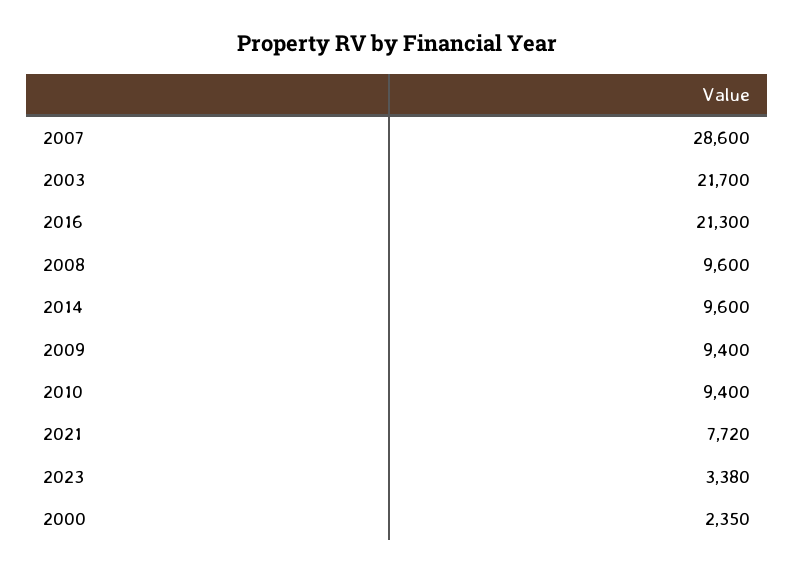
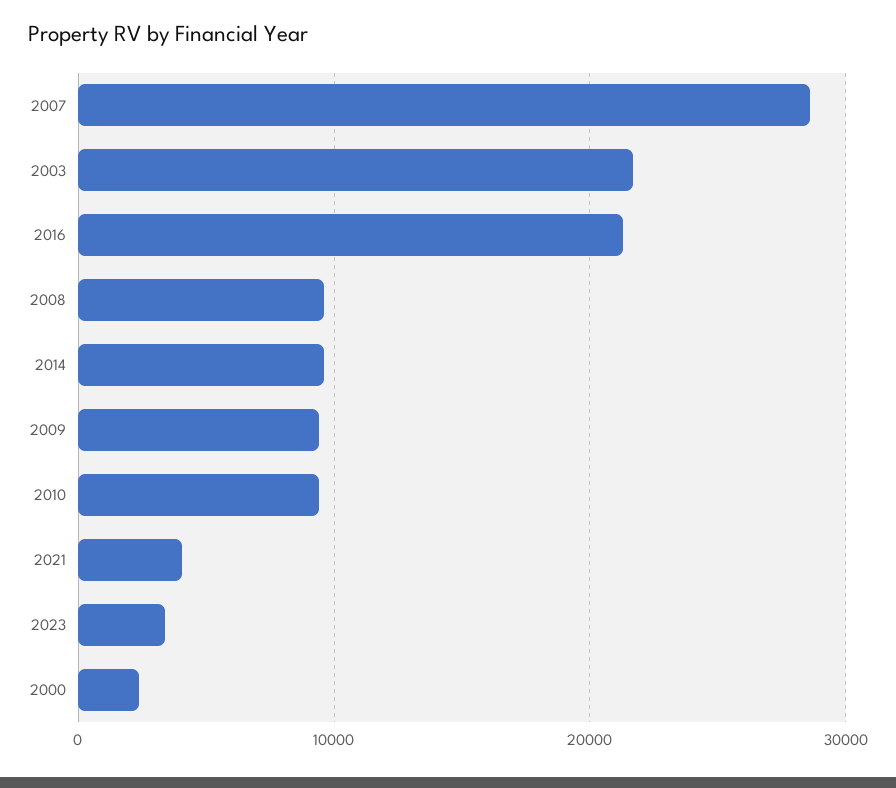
2021: 7720 -> 4000

